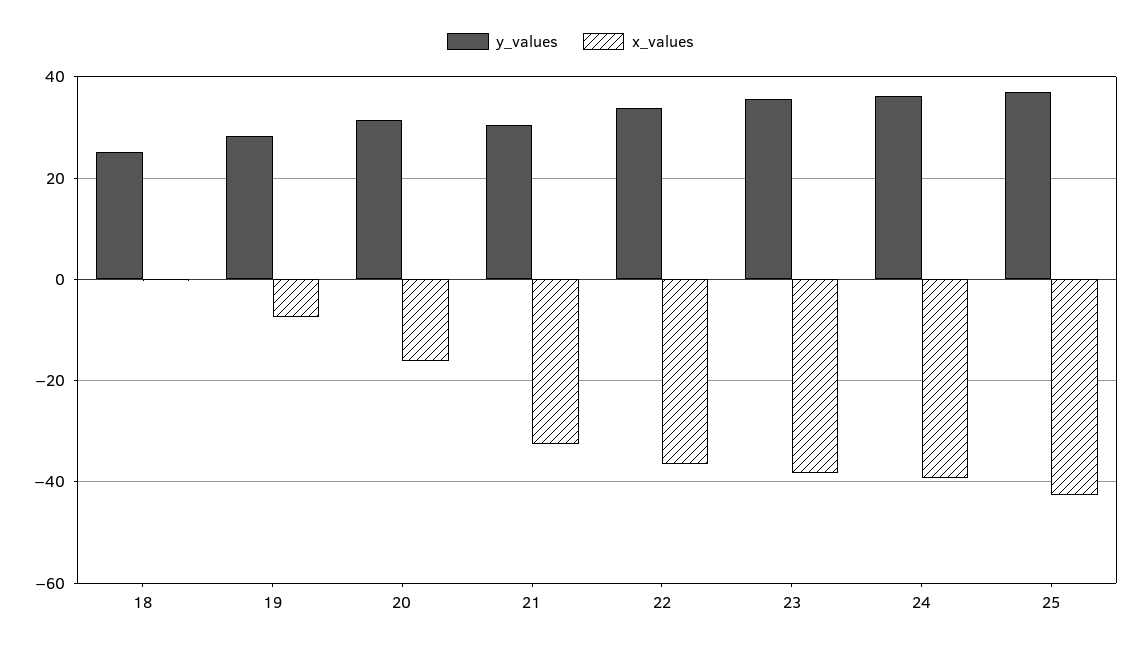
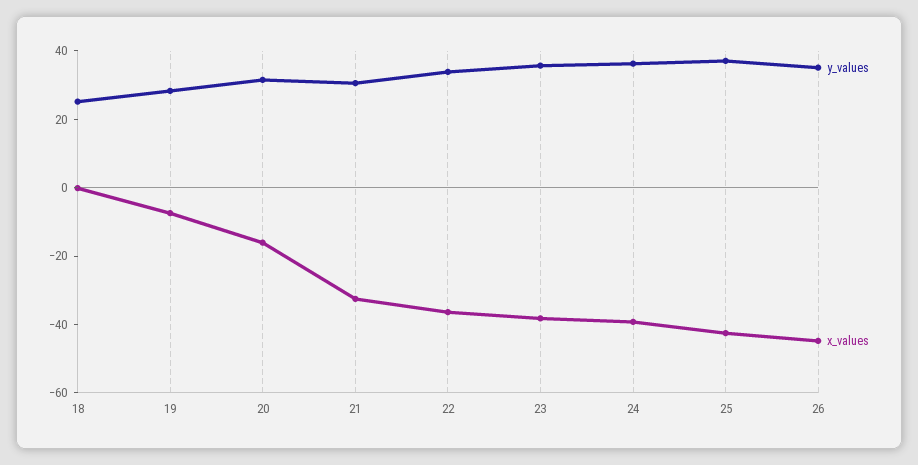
y_values, 26: none -> 35
x_values, 26: none -> -45

